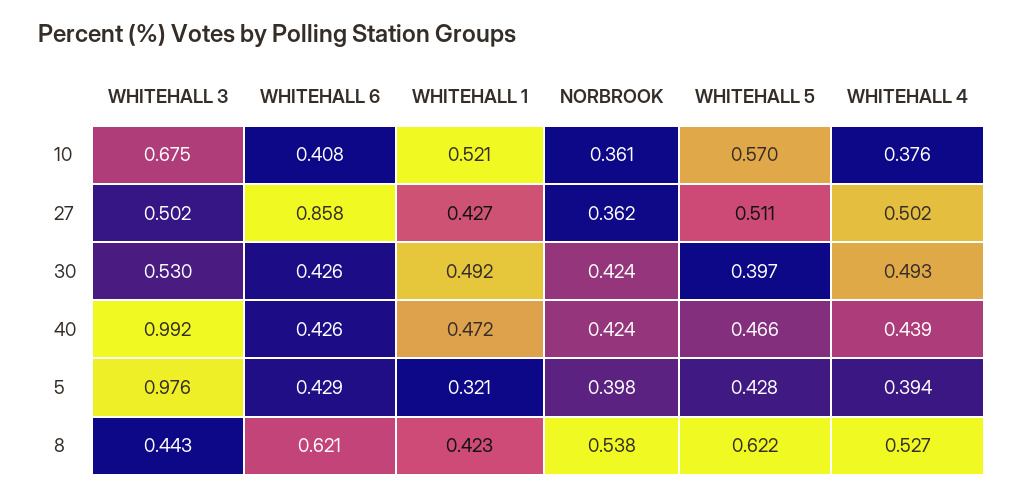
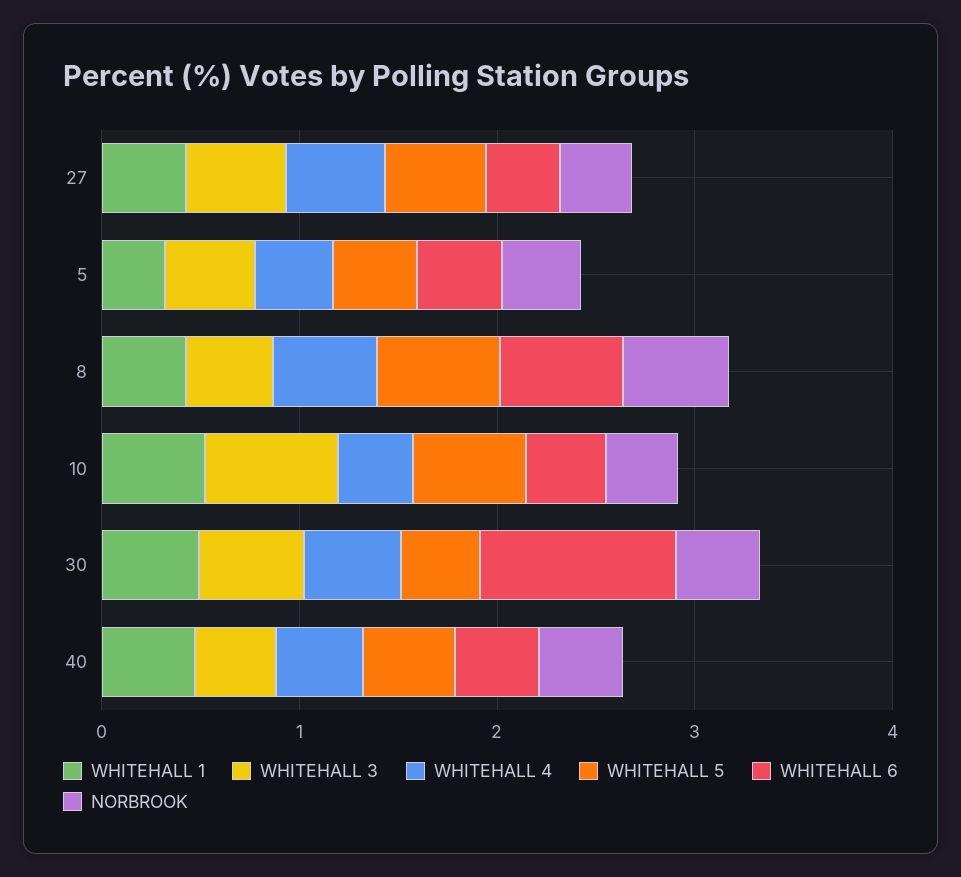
WHITEHALL 6, 27: 0.858 -> 0.4
WHITEHALL 6, 30: 0.426 -> 1
WHITEHALL 3, 40: 0.992 -> 0.4
WHITEHALL 3, 5: 0.976 -> 0.4

